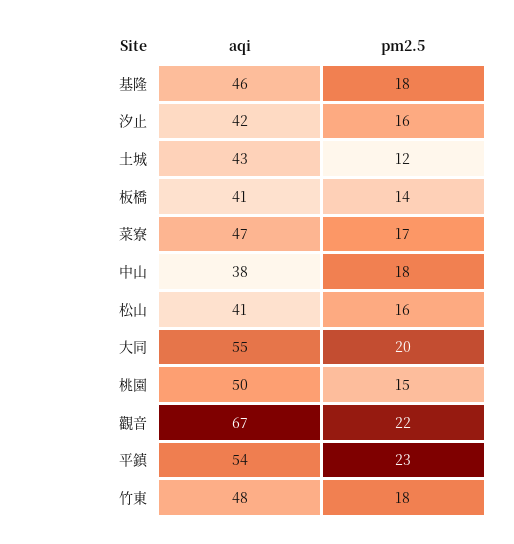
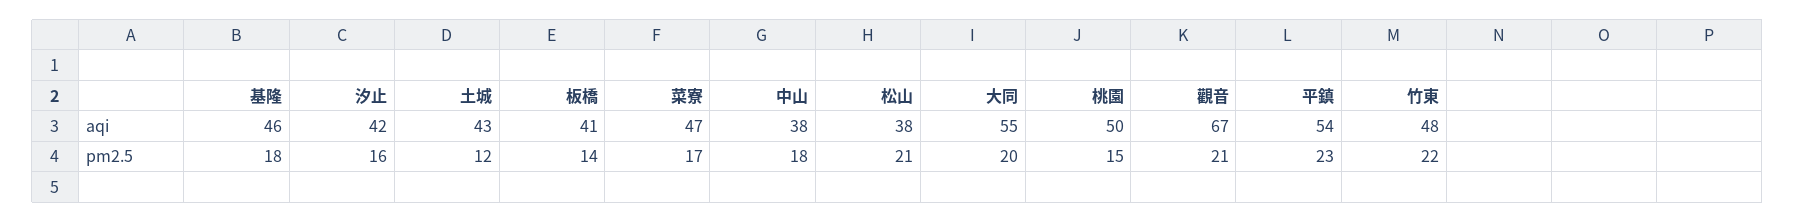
aqi, 松山: 41 -> 38
pm2.5, 松山: 16 -> 21
pm2.5, 觀音: 22 -> 21
pm2.5, 竹東: 18 -> 22

